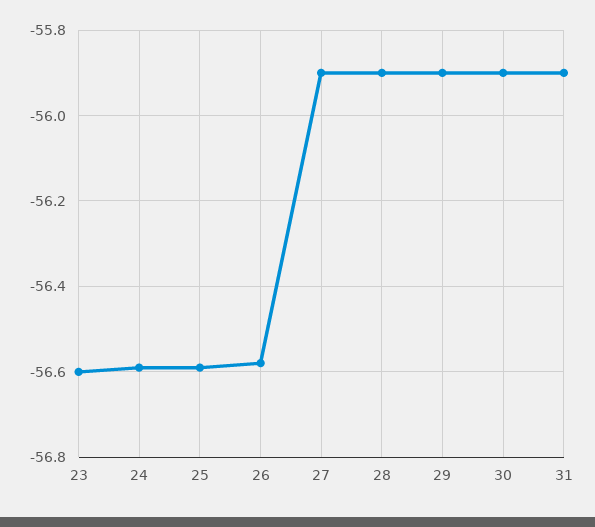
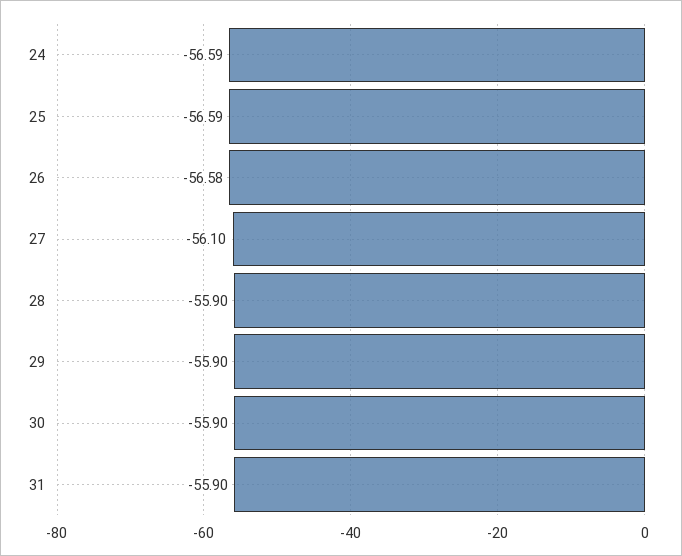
23: -56.6 -> none
27: -55.9 -> -56.1

